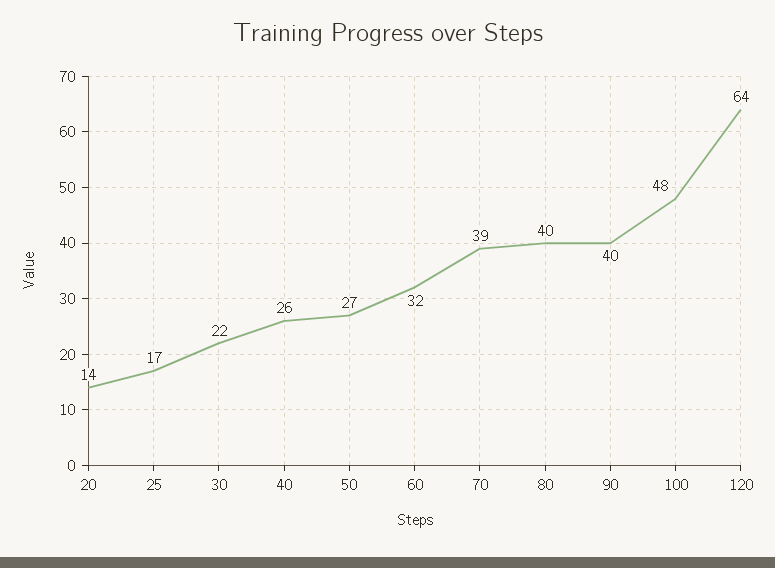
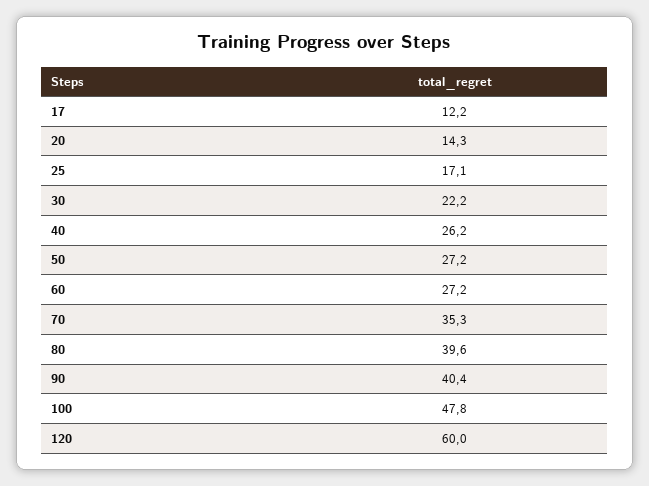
60: 32 -> 27.2
70: 39 -> 35.3
120: 64 -> 60
17: none -> 12.2

